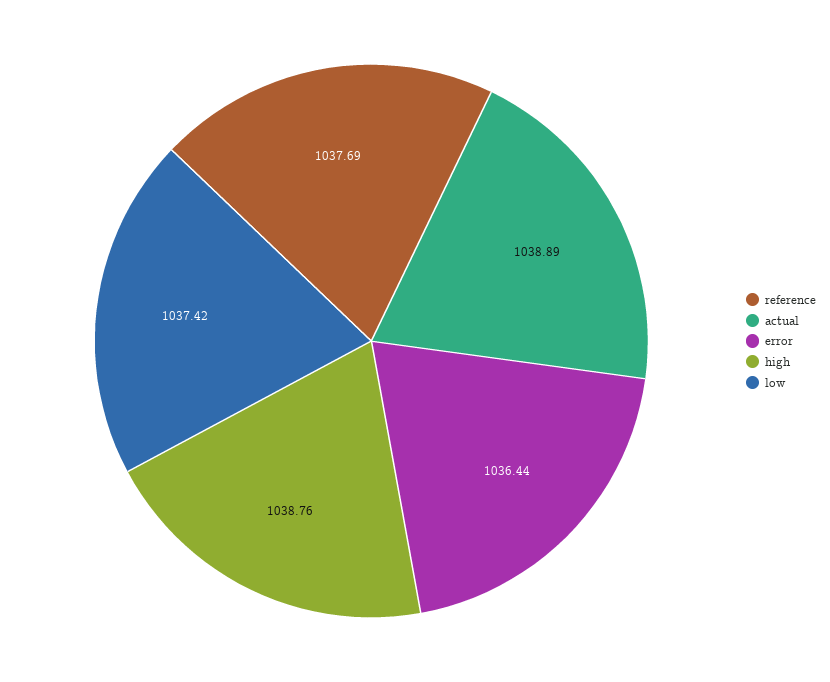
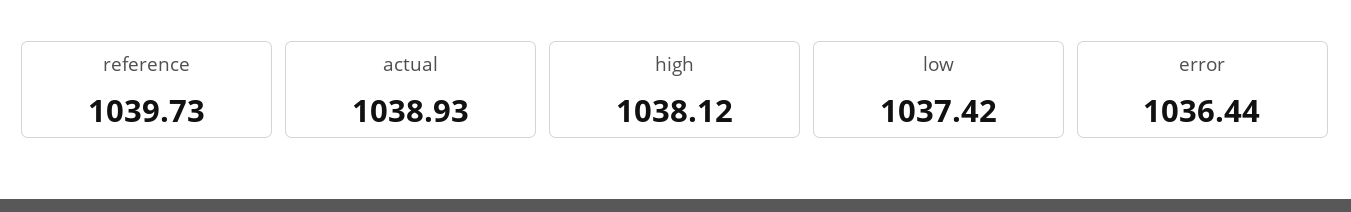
reference: 1037.69 -> 1039.73
actual: 1038.89 -> 1038.93
high: 1038.76 -> 1038.12

